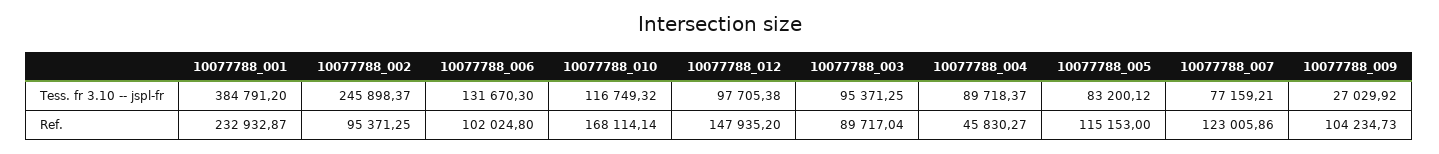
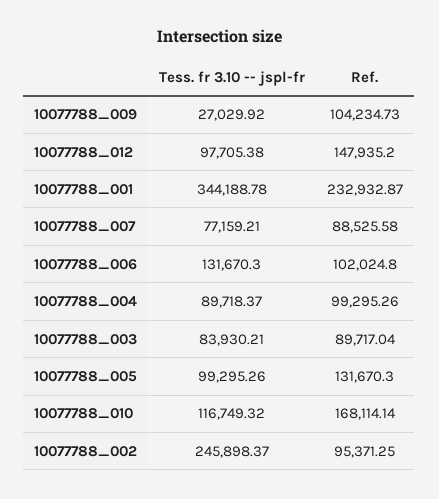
10077788_001, Tess. fr 3.10 -- jspl-fr: 384791.2 -> 344188.78
10077788_003, Tess. fr 3.10 -- jspl-fr: 95371.25 -> 83930.21
10077788_005, Tess. fr 3.10 -- jspl-fr: 83200.12 -> 99295.26
10077788_004, Ref.: 45830.27 -> 99295.26
10077788_005, Ref.: 115153 -> 131670.3
10077788_007, Ref.: 123005.86 -> 88525.58

